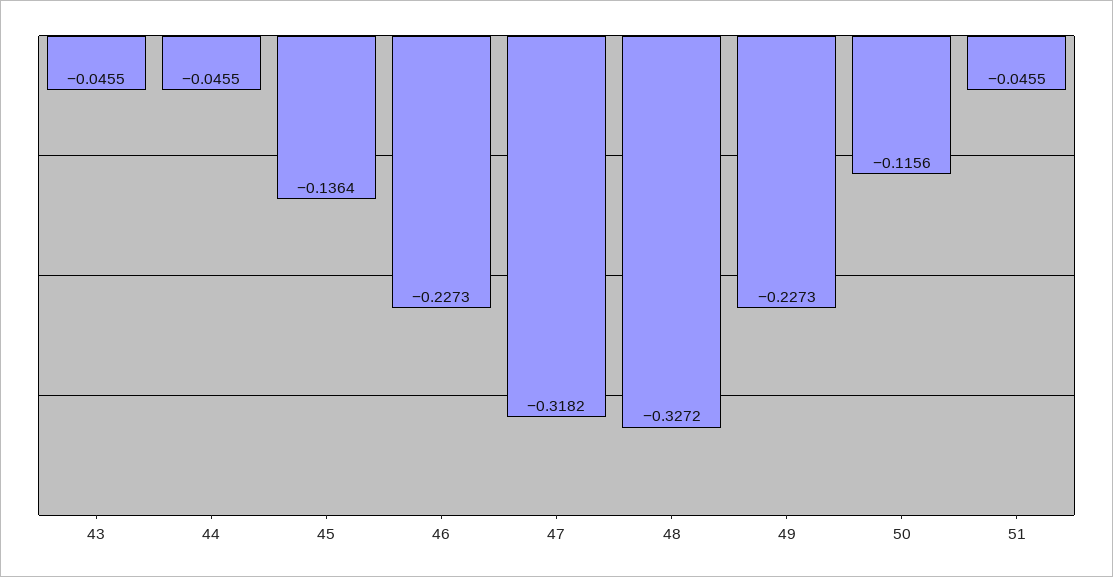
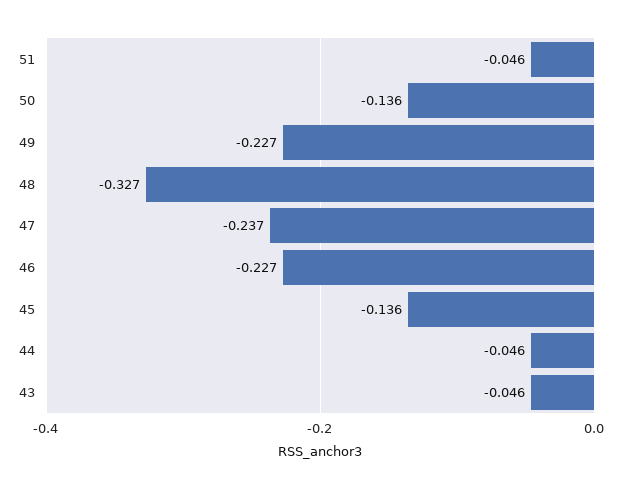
47: -0.3182 -> -0.237
50: -0.1156 -> -0.136

